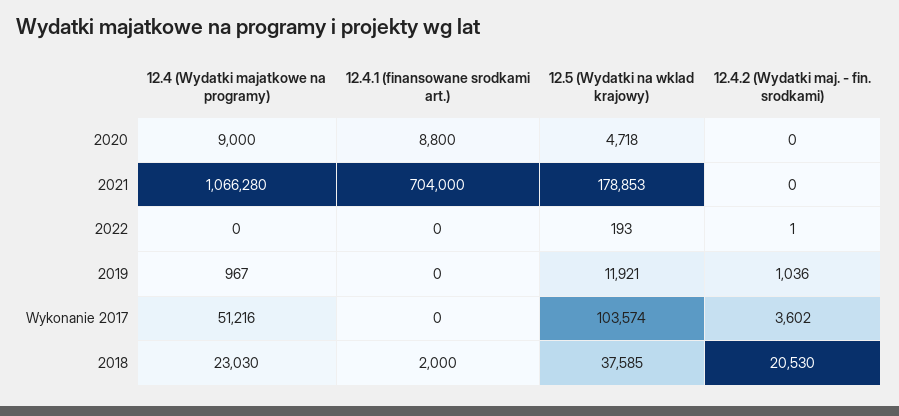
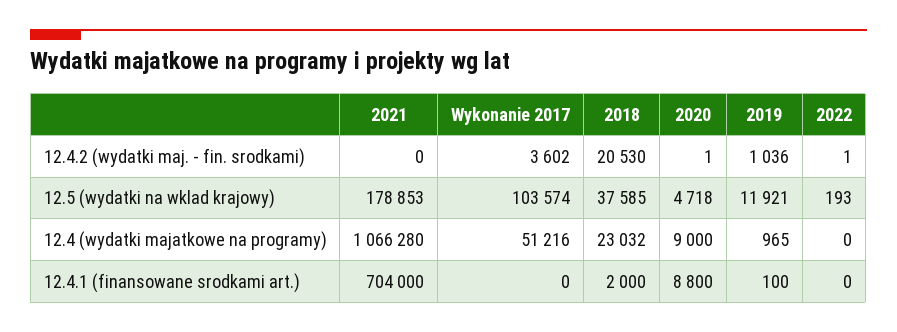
12.4.2 (Wydatki maj. - fin. srodkami), 2020: 0 -> 1
12.4 (Wydatki majatkowe na programy), 2019: 967 -> 965
12.4.1 (finansowane srodkami art.), 2019: 0 -> 100
12.4 (Wydatki majatkowe na programy), 2018: 23030 -> 23032

